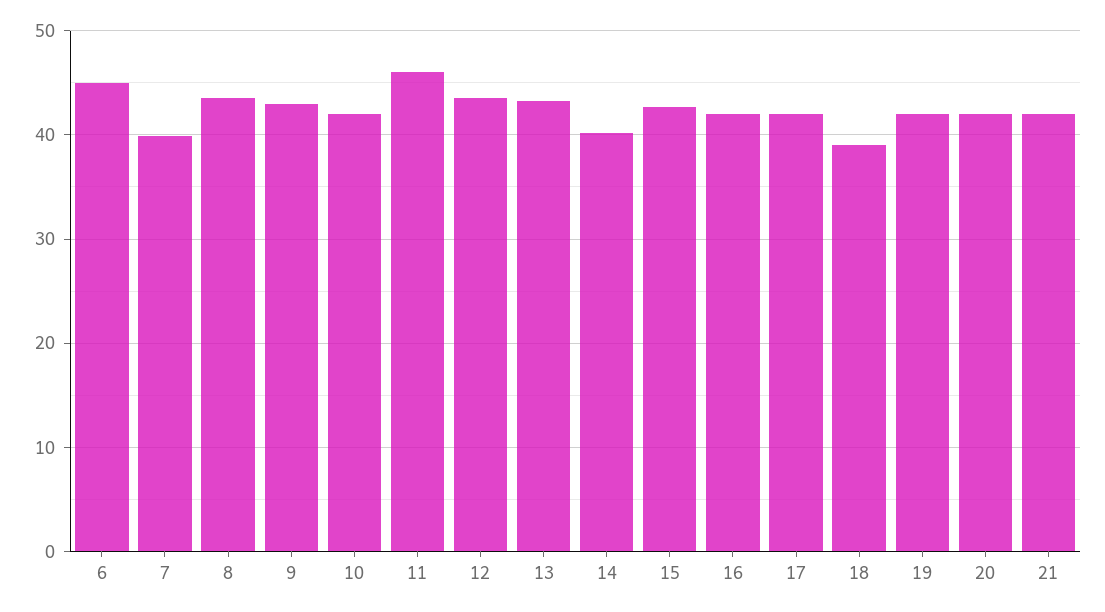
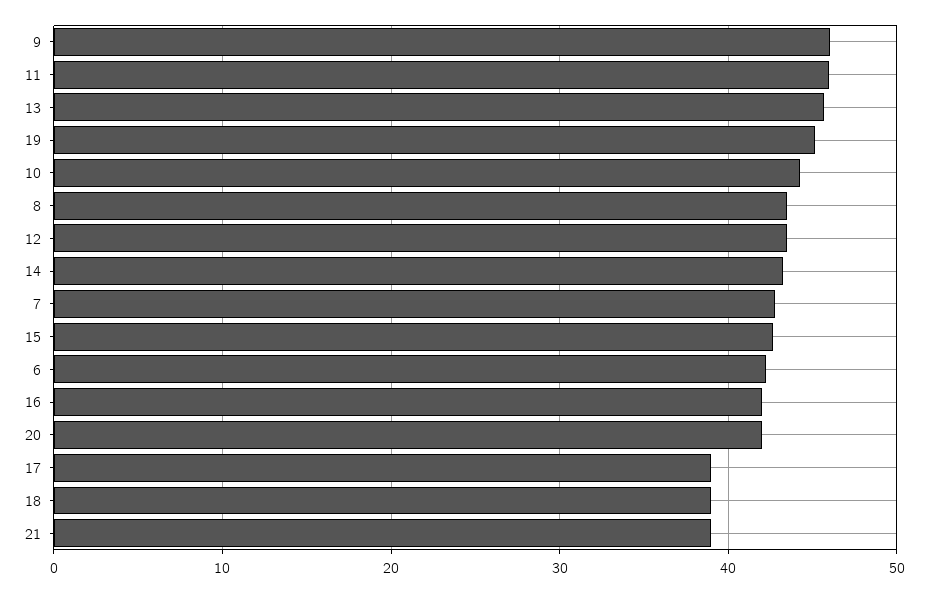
6: 45 -> 42
7: 40 -> 43
9: 43 -> 46
10: 42 -> 44
13: 43 -> 46
14: 40 -> 43
17: 42 -> 39
19: 42 -> 45
21: 42 -> 39

